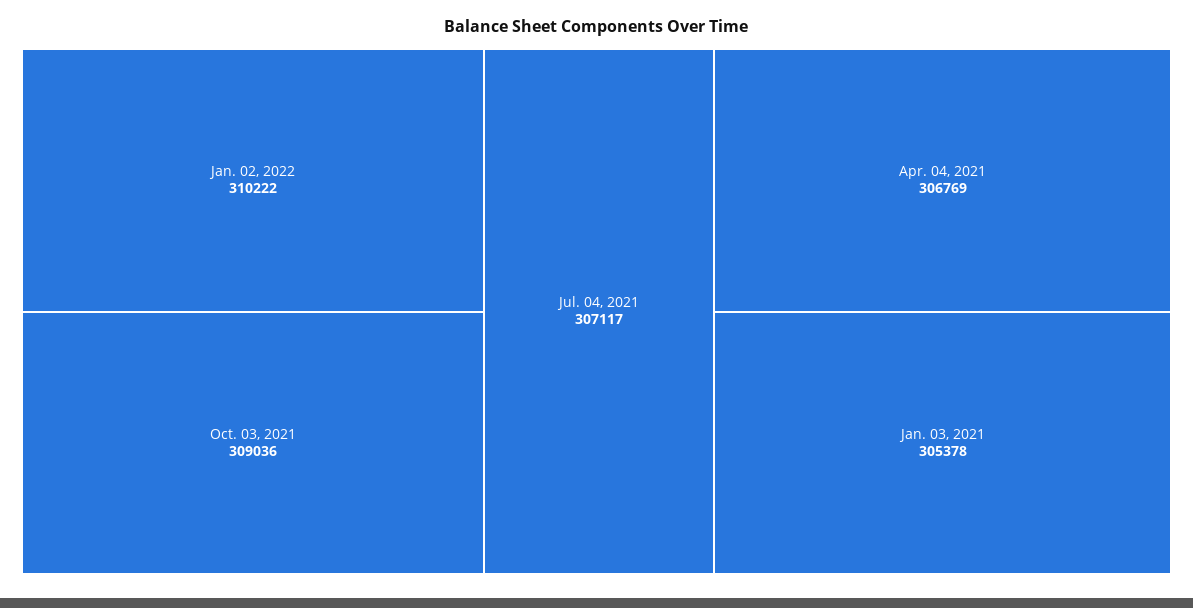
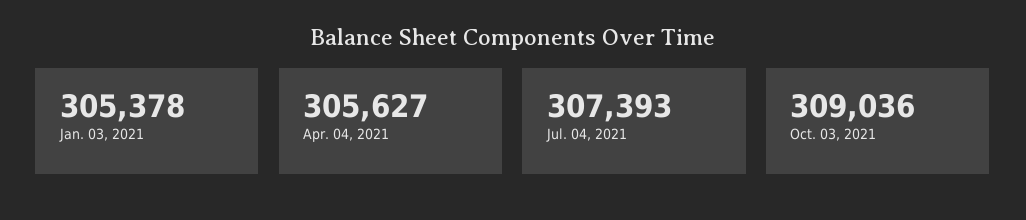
Jan. 02, 2022: 310222 -> none
Jul. 04, 2021: 307117 -> 307393
Apr. 04, 2021: 306769 -> 305627

